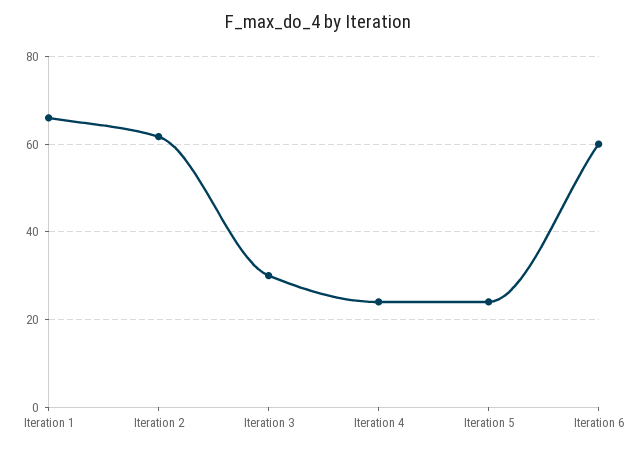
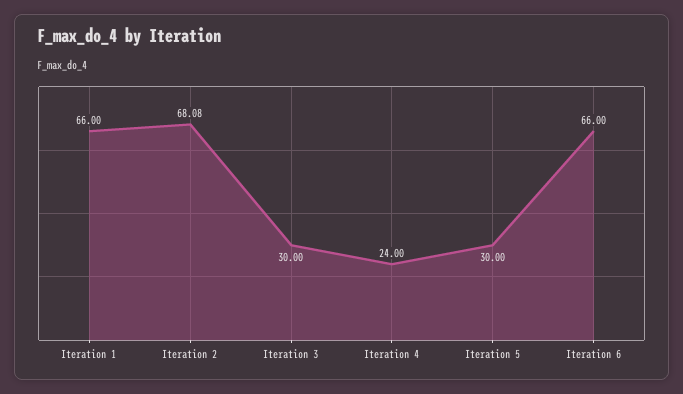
Iteration 2: 62 -> 68.08
Iteration 5: 24 -> 30
Iteration 6: 60 -> 66

